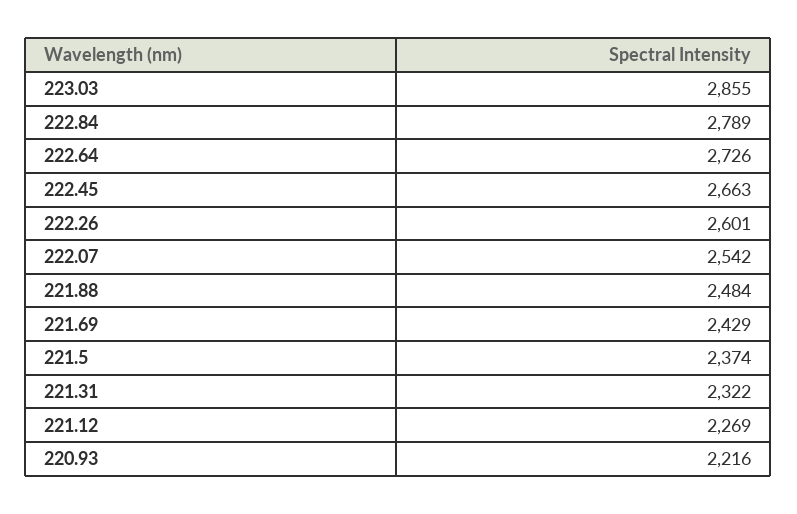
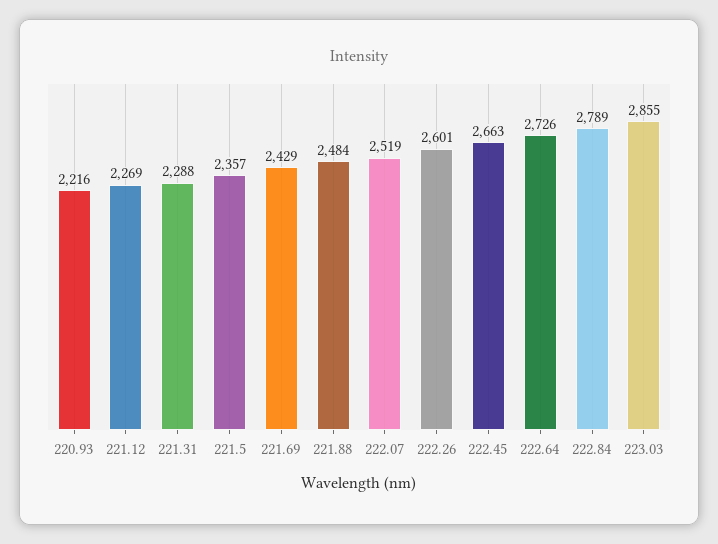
222.07: 2542 -> 2519
221.5: 2374 -> 2357
221.31: 2322 -> 2288

